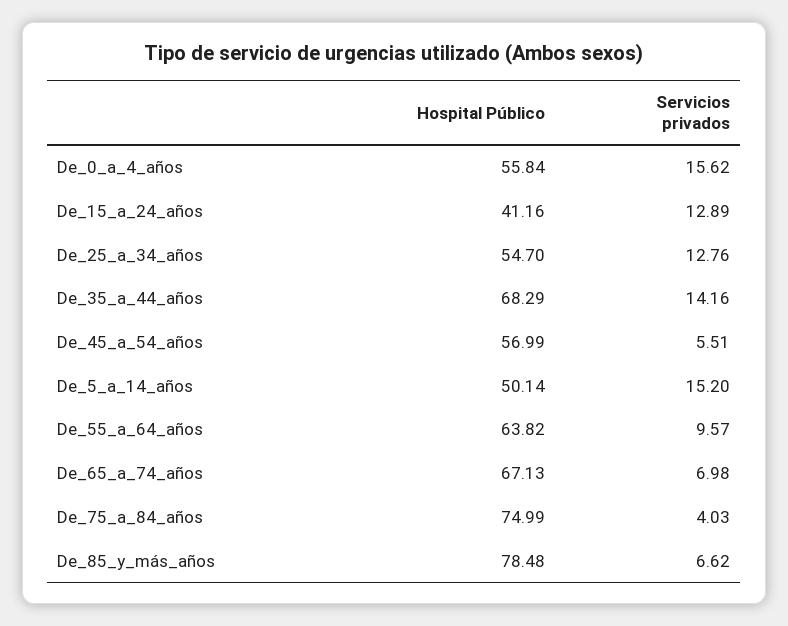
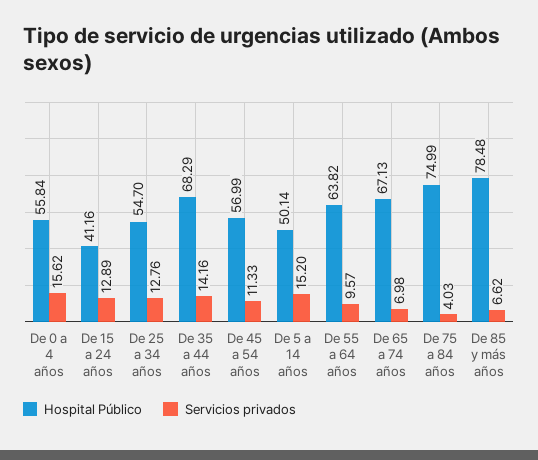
Servicios privados, De_45_a_54_años: 5.51 -> 11.33

